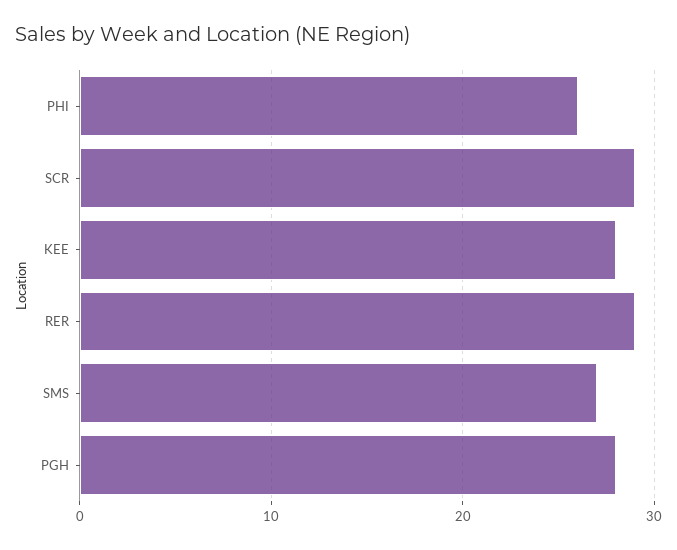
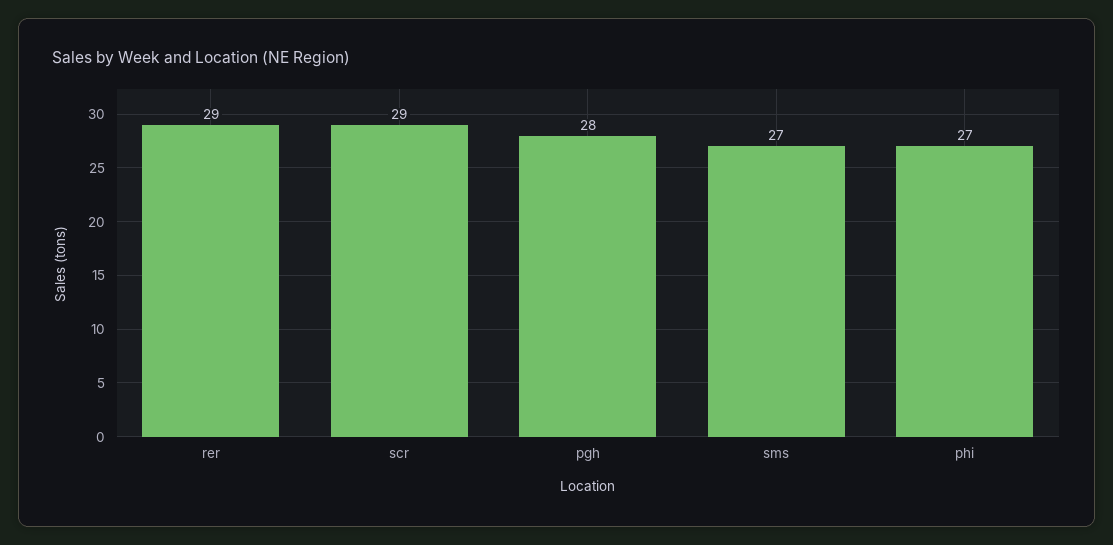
PHI: 26 -> 27
KEE: 28 -> none

